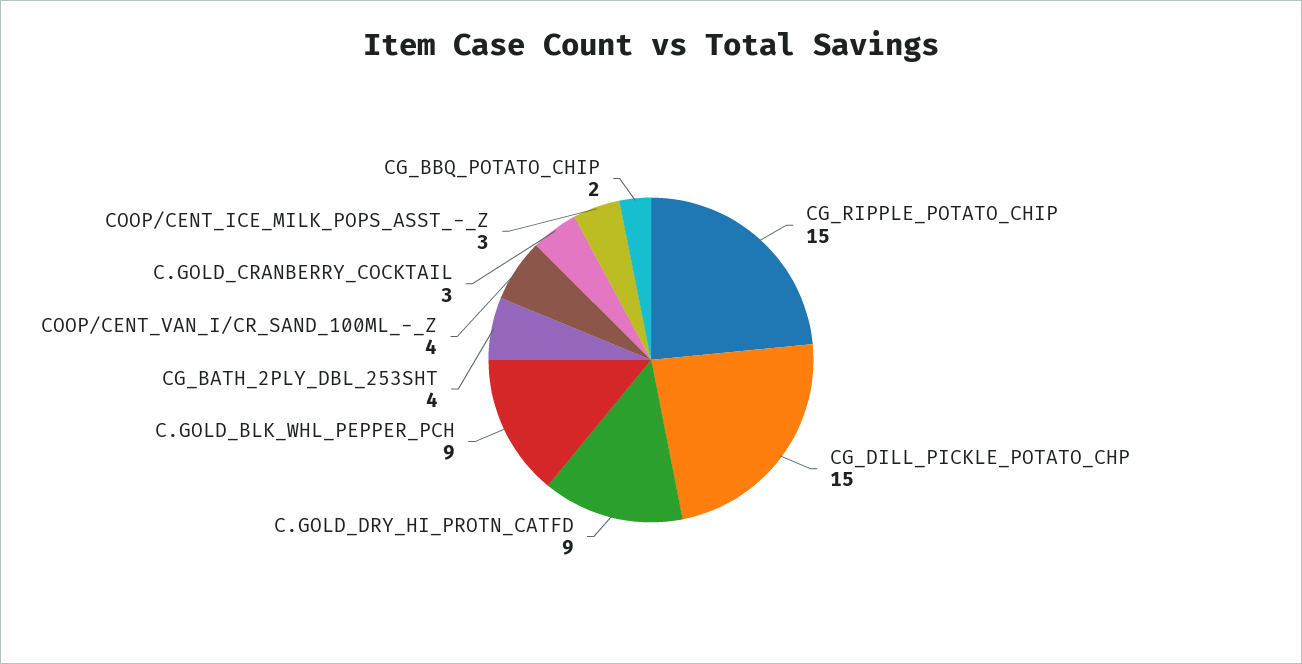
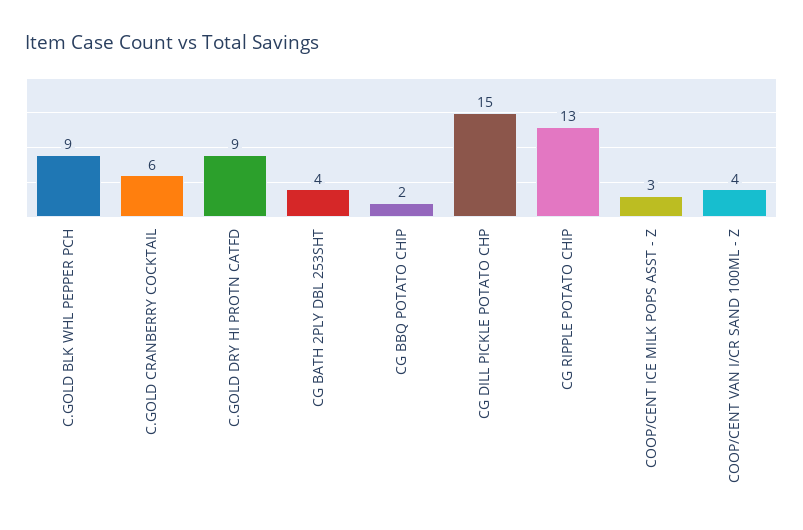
CG_RIPPLE_POTATO_CHIP: 15 -> 13
C.GOLD_CRANBERRY_COCKTAIL: 3 -> 6

